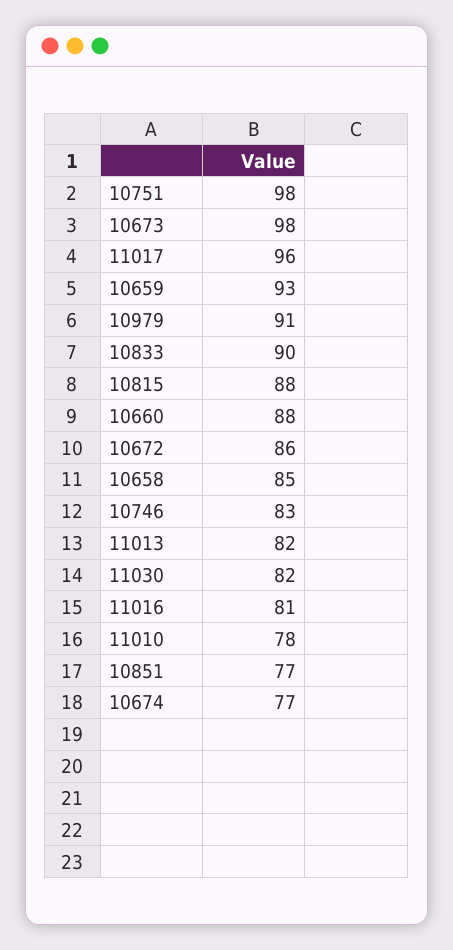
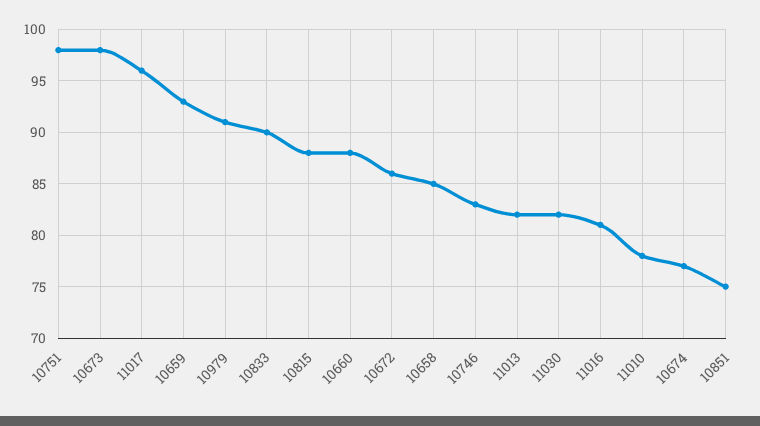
10851: 77 -> 75

